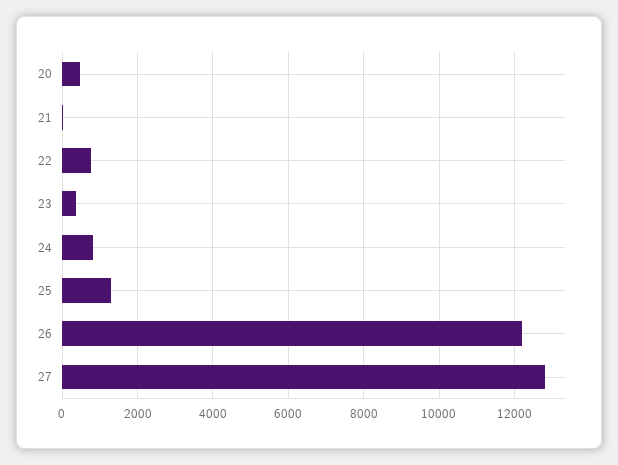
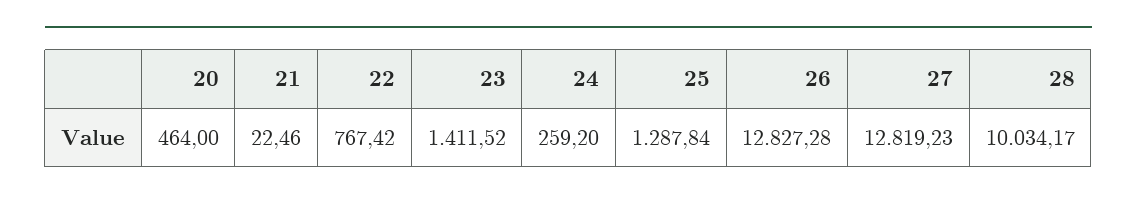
23: 400 -> 1411.52
24: 800 -> 259.2
26: 12200 -> 12827.28
28: none -> 10034.17

